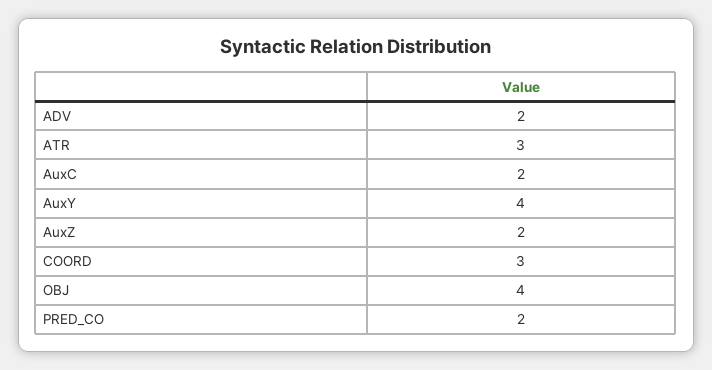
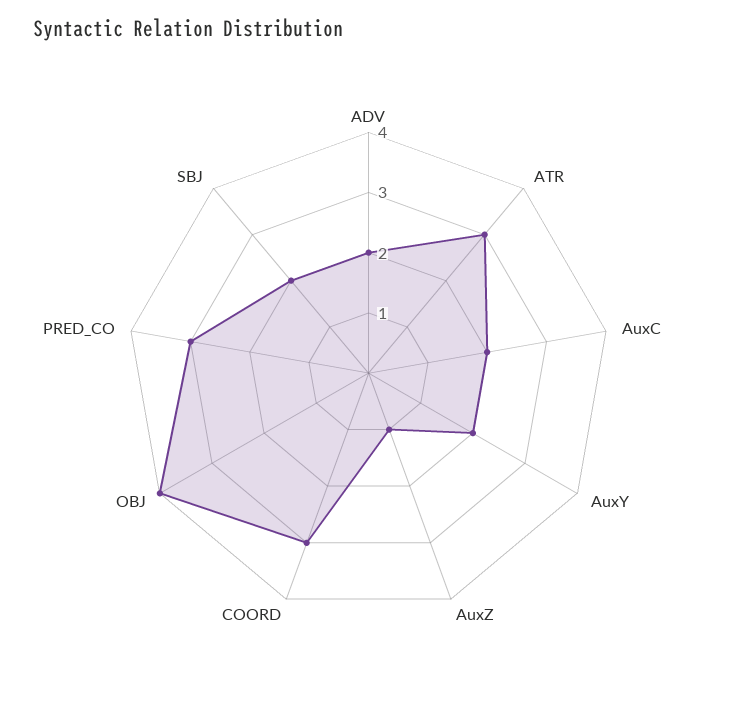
AuxY: 4 -> 2
AuxZ: 2 -> 1
PRED_CO: 2 -> 3
SBJ: none -> 2

